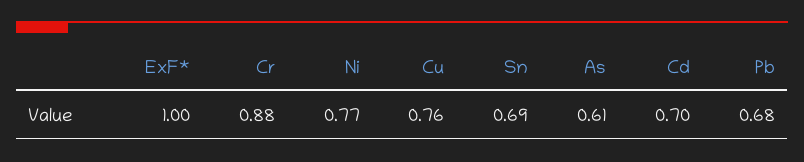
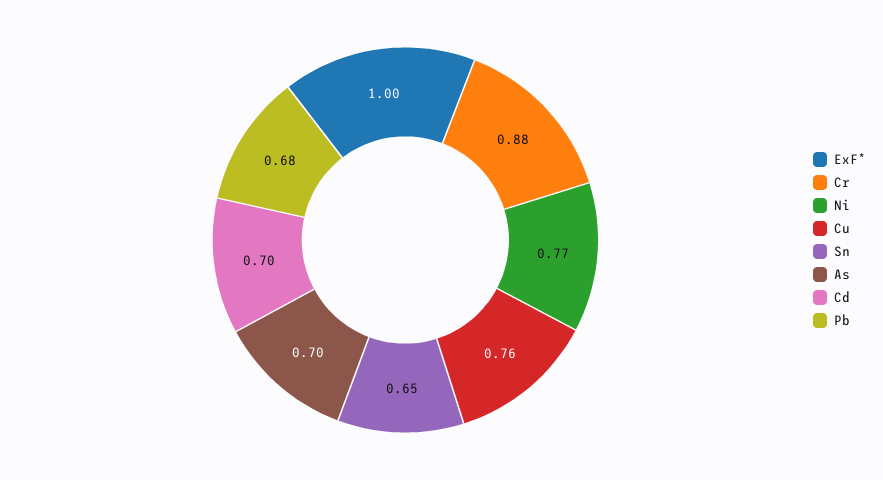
Sn: 0.69 -> 0.65
As: 0.61 -> 0.7

